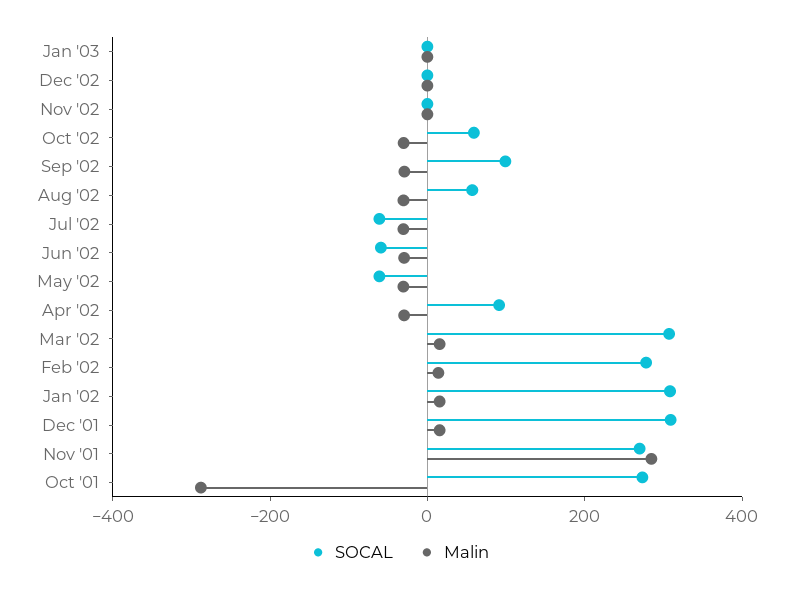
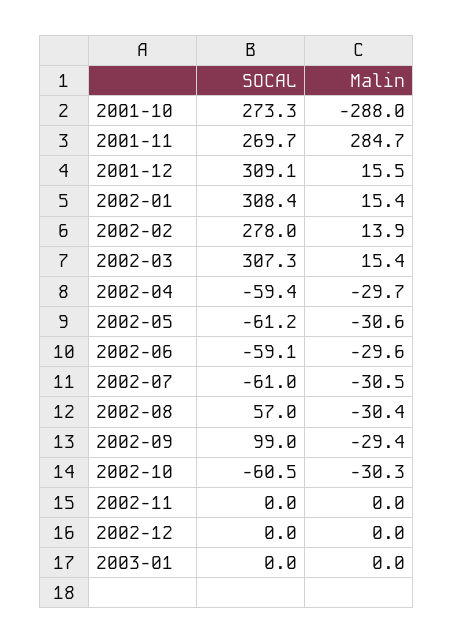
SOCAL, Oct '02: 50 -> -60.5
SOCAL, Apr '02: 100 -> -59.4

